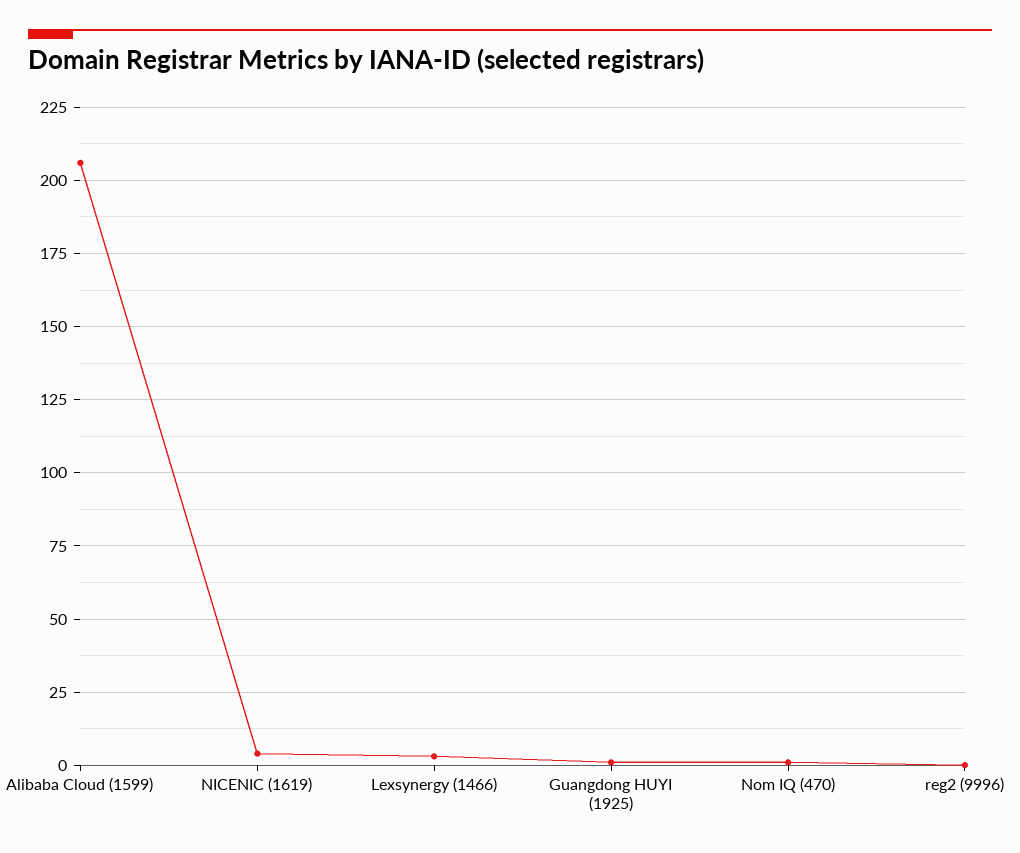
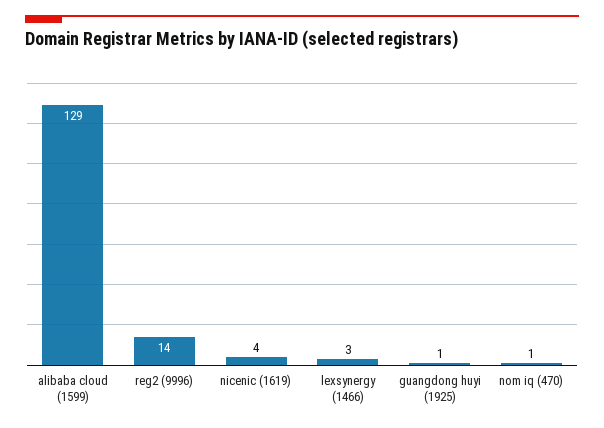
Alibaba Cloud (1599): 205 -> 129
reg2 (9996): 0 -> 14

